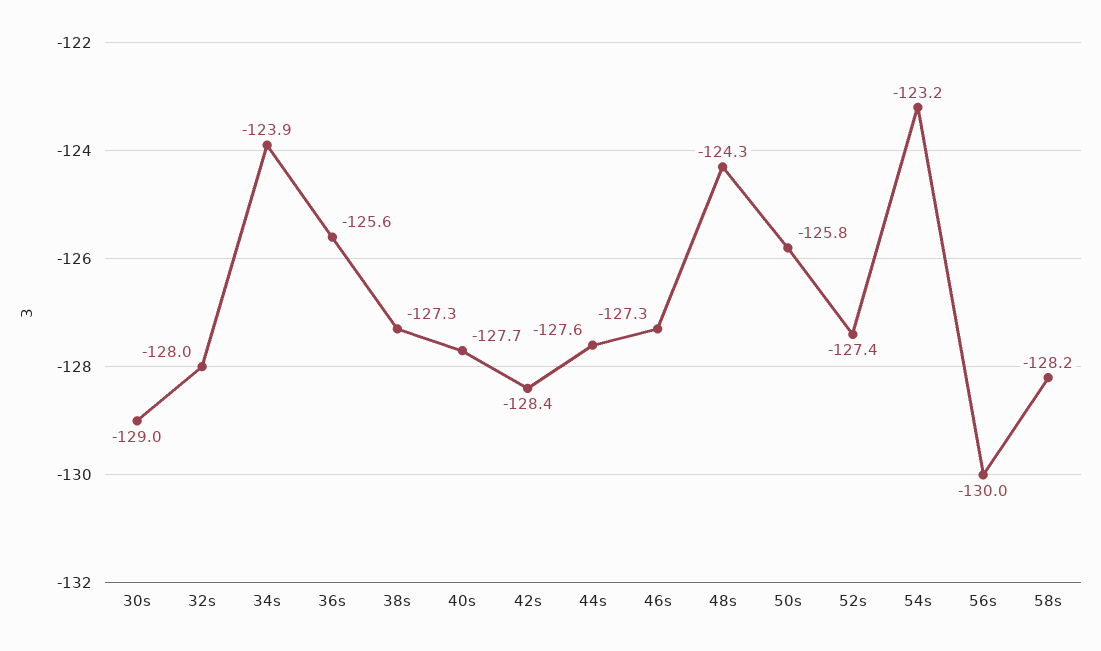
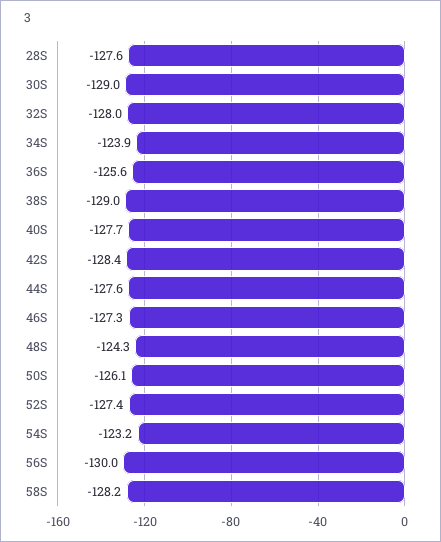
38s: -127.3 -> -129
50s: -125.8 -> -126.1
28S: none -> -127.6

